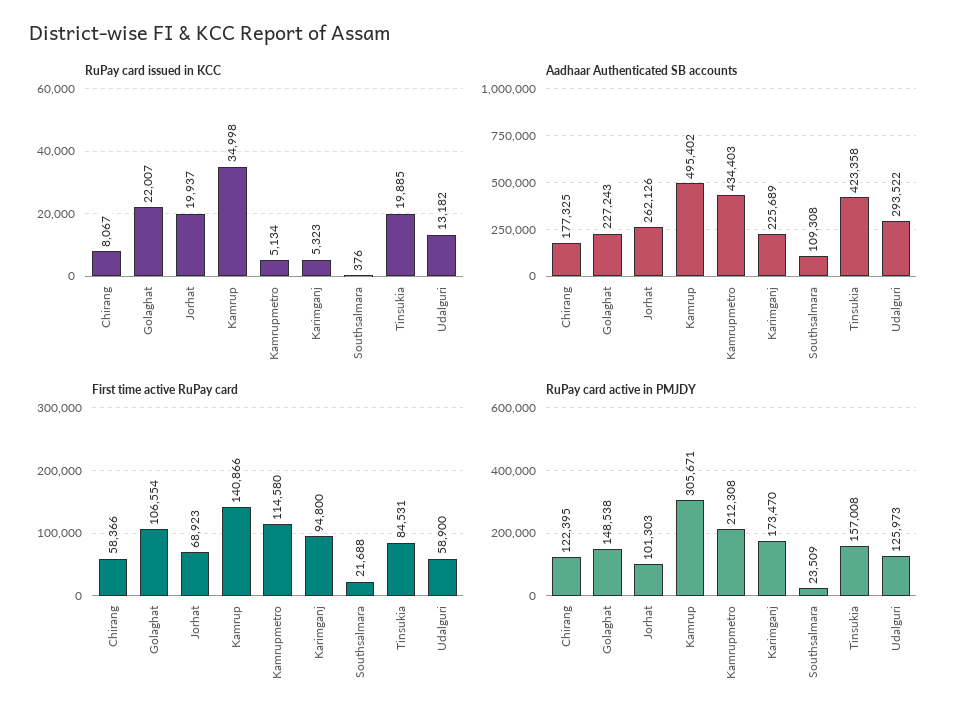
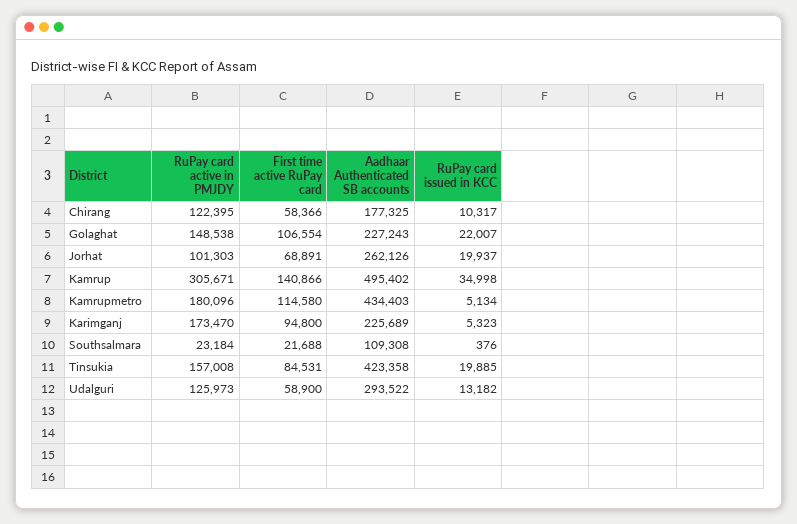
RuPay card issued in KCC, Chirang: 8067 -> 10317
First time active RuPay card, Jorhat: 68923 -> 68891
RuPay card active in PMJDY, Kamrupmetro: 212308 -> 180096
RuPay card active in PMJDY, Southsalmara: 23509 -> 23184

